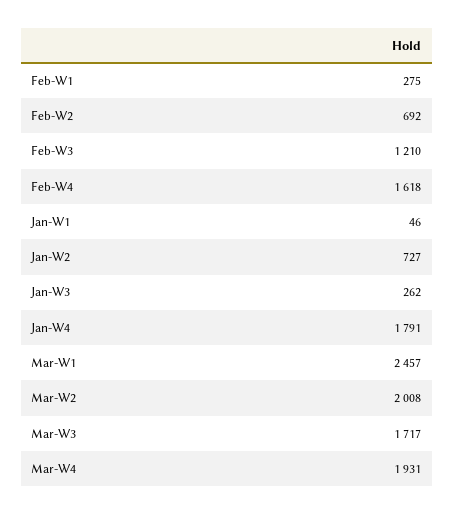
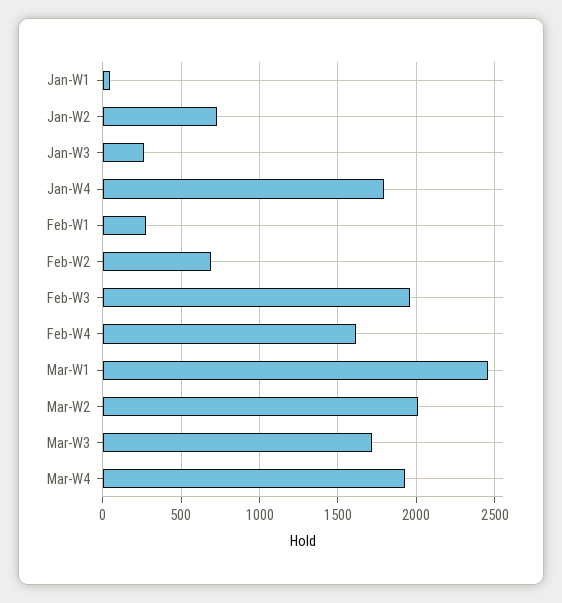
Feb-W3: 1210 -> 1950

